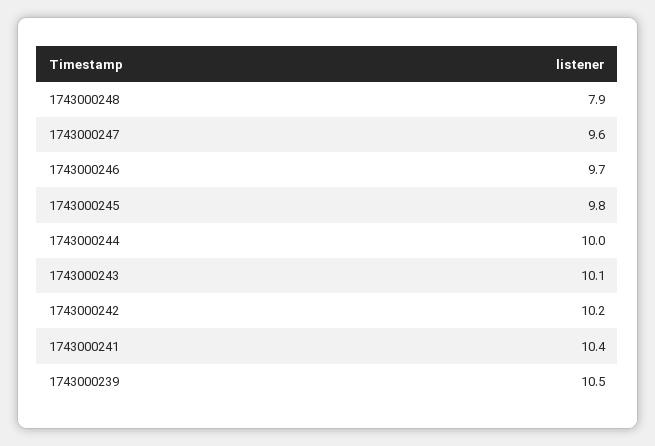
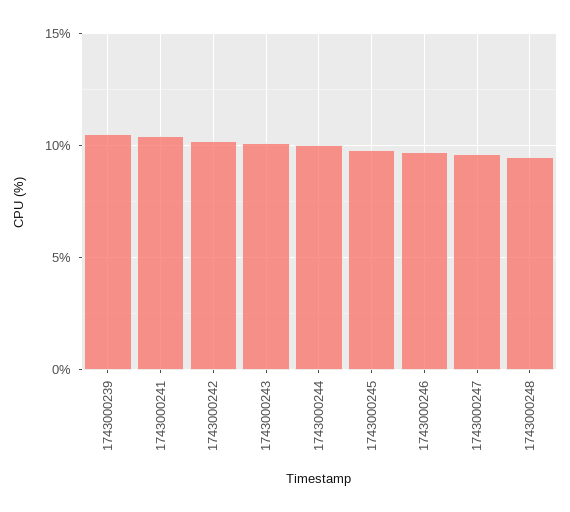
1743000248: 7.9 -> 9.5

